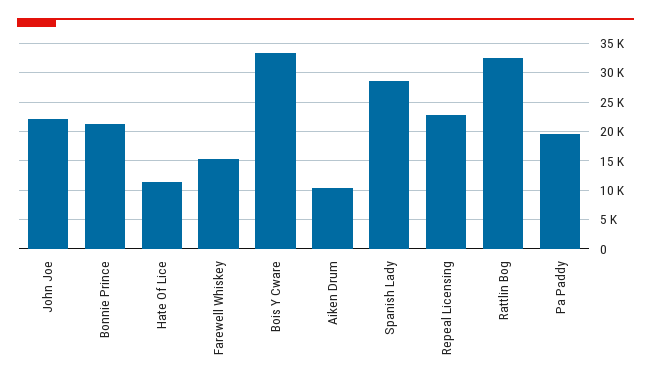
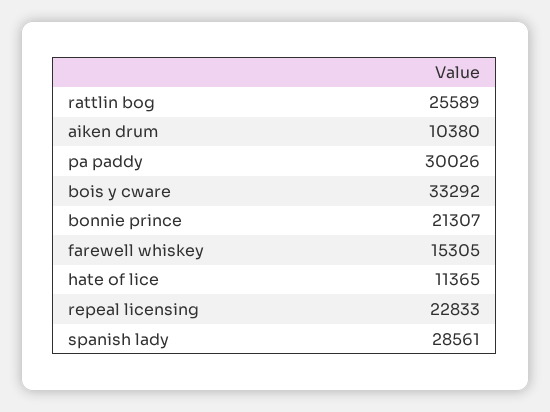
John Joe: 22500 -> none
Rattlin Bog: 32500 -> 25589
Pa Paddy: 20000 -> 30026

